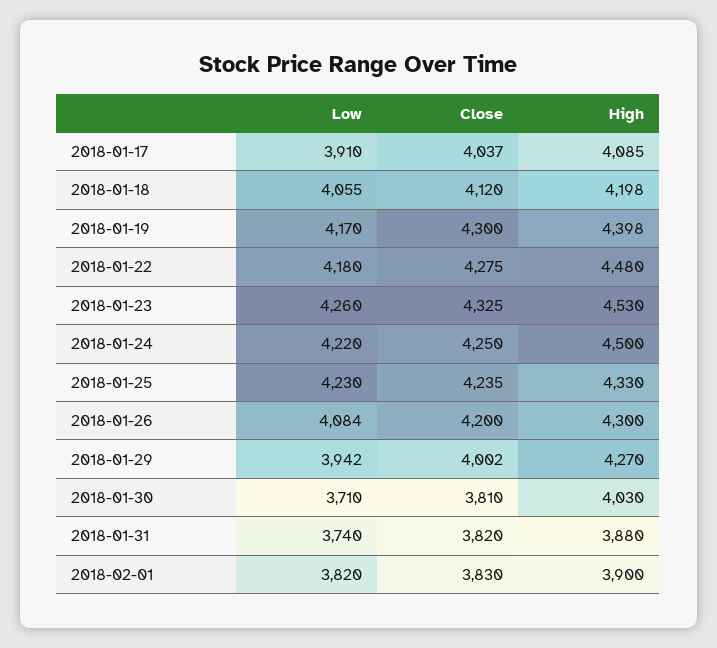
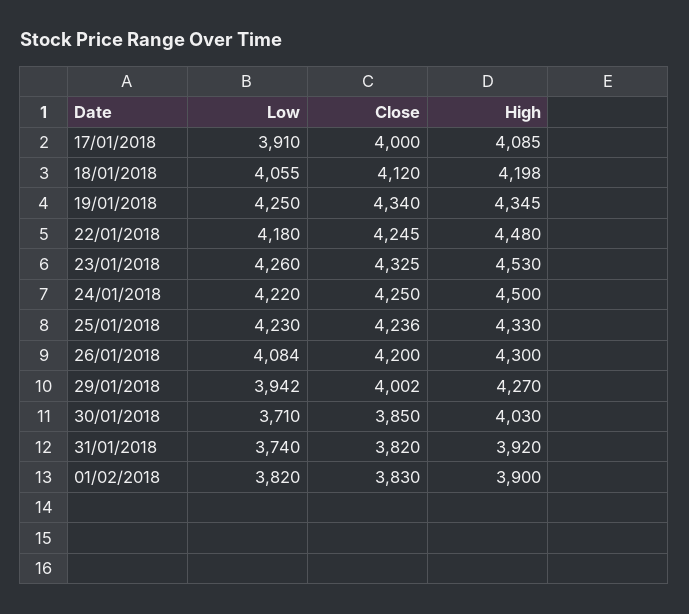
Close, 2018-01-17: 4037 -> 4000
Low, 2018-01-19: 4170 -> 4250
Close, 2018-01-19: 4300 -> 4340
High, 2018-01-19: 4398 -> 4345
Close, 2018-01-22: 4275 -> 4245
Close, 2018-01-25: 4235 -> 4236
Close, 2018-01-30: 3810 -> 3850
High, 2018-01-31: 3880 -> 3920

